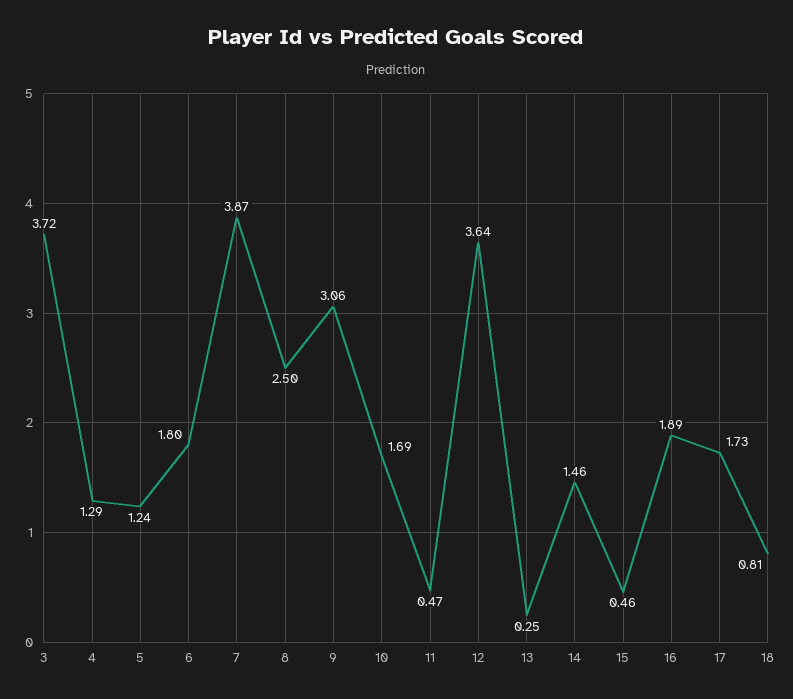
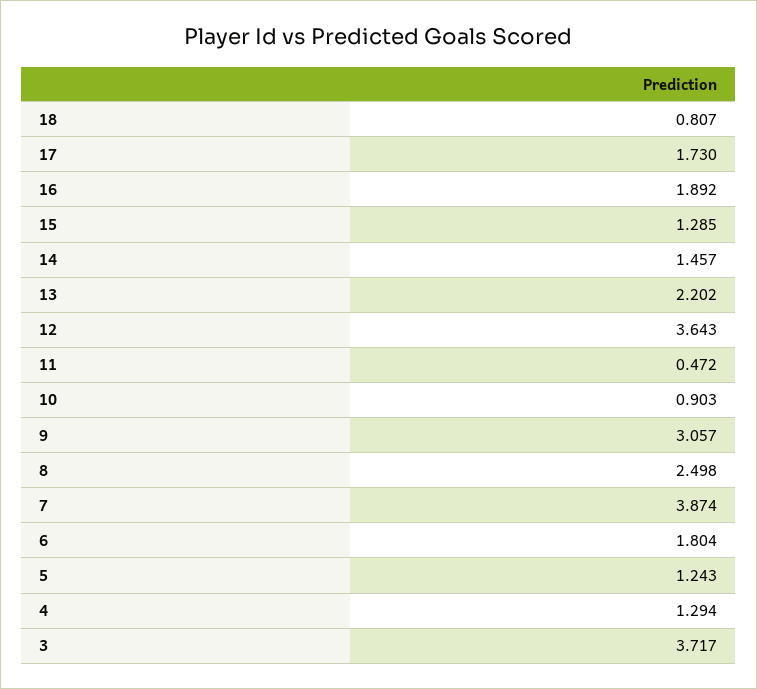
10: 1.69 -> 0.903
13: 0.25 -> 2.202
15: 0.46 -> 1.285

